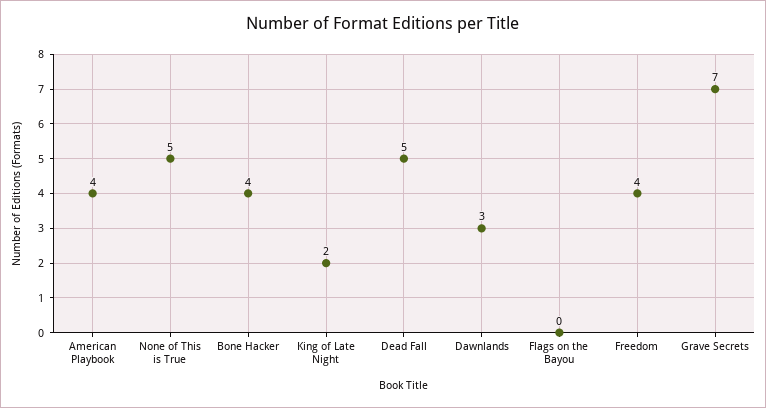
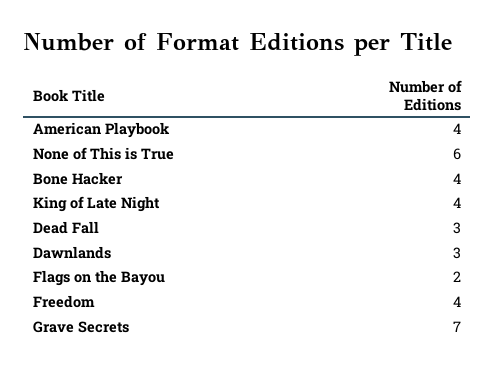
None of This is True: 5 -> 6
King of Late Night: 2 -> 4
Dead Fall: 5 -> 3
Flags on the Bayou: 0 -> 2

